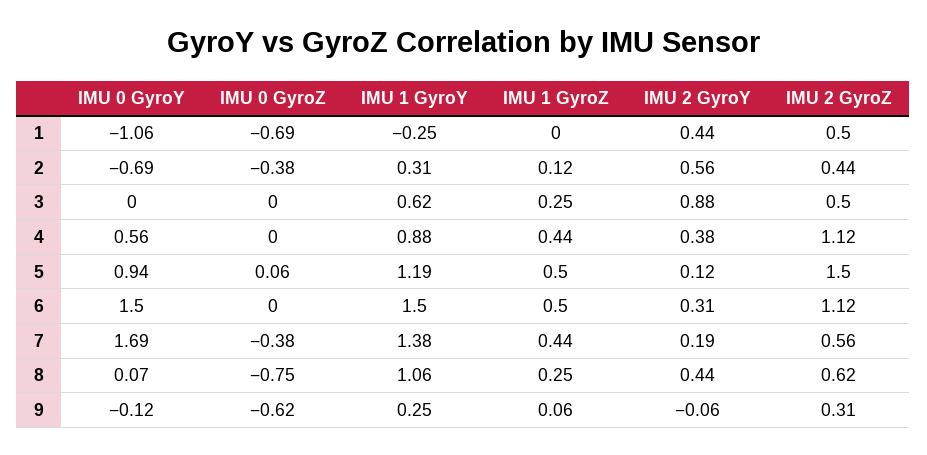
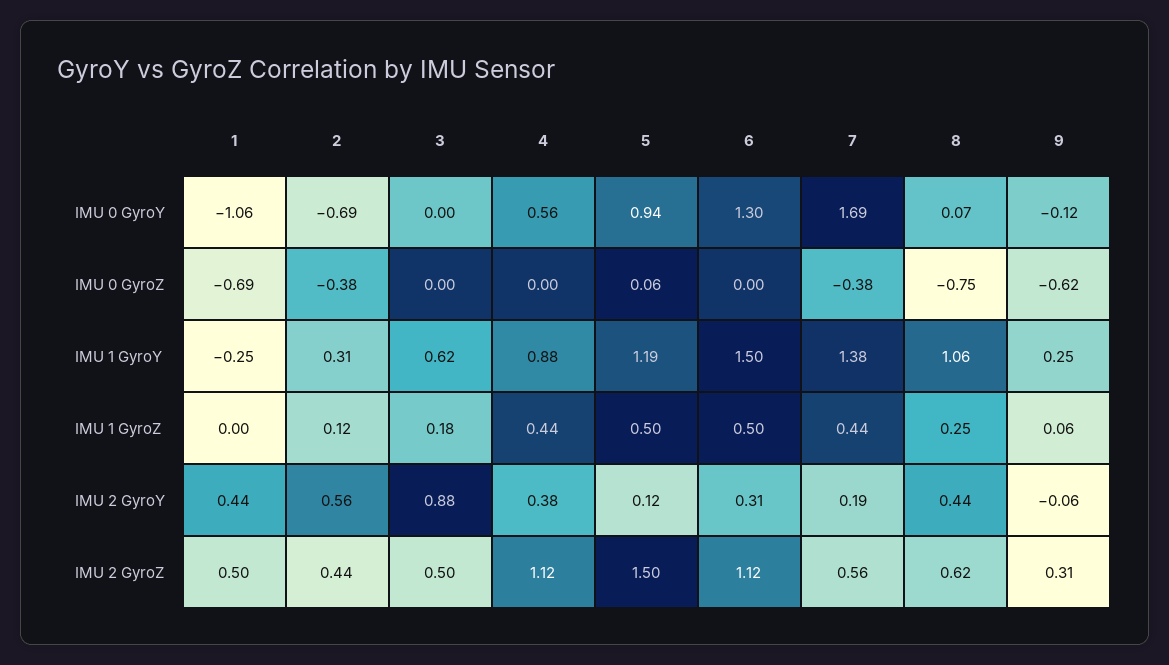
IMU 1 GyroZ, 3: 0.25 -> 0.18
IMU 0 GyroY, 6: 1.5 -> 1.3

